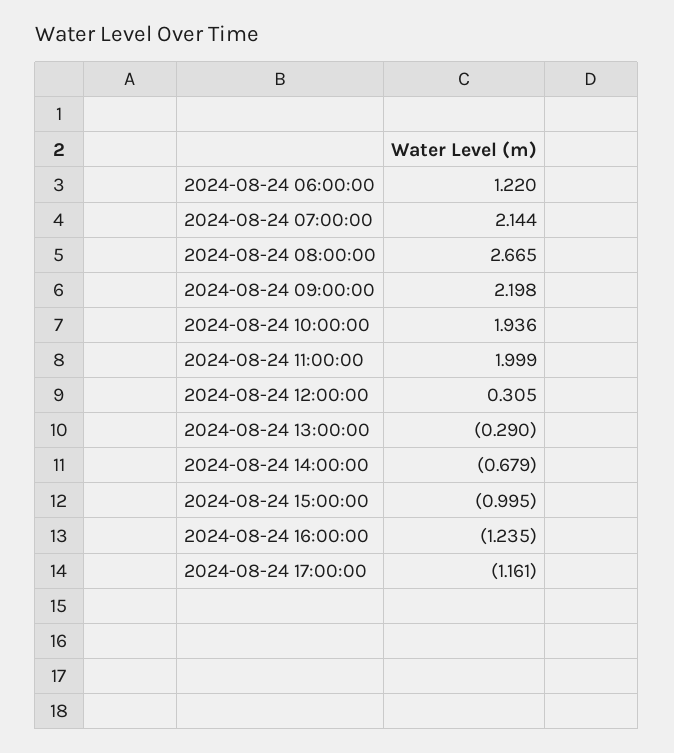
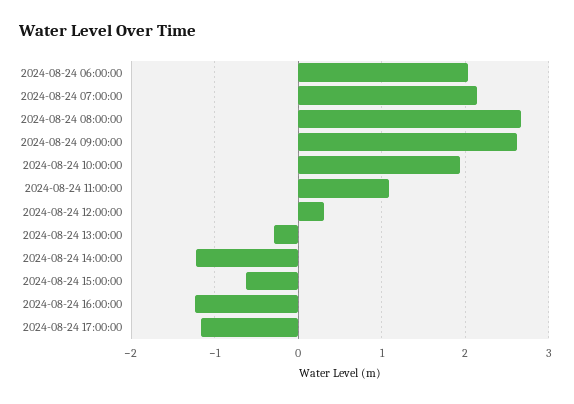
2024-08-24 06:00:00: 1.22 -> 2
2024-08-24 09:00:00: 2.198 -> 2.6
2024-08-24 11:00:00: 1.999 -> 1.1
2024-08-24 14:00:00: -0.679 -> -1.2
2024-08-24 15:00:00: -0.995 -> -0.6

